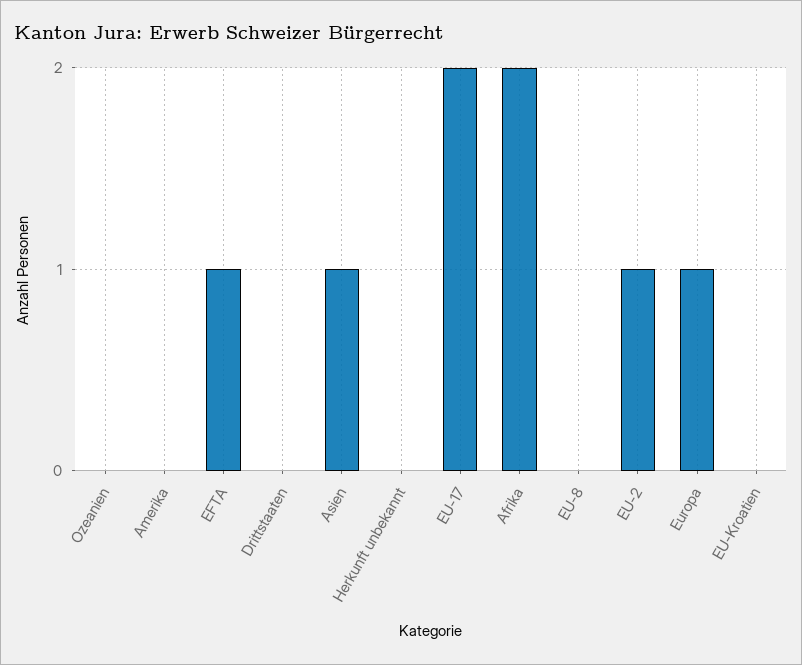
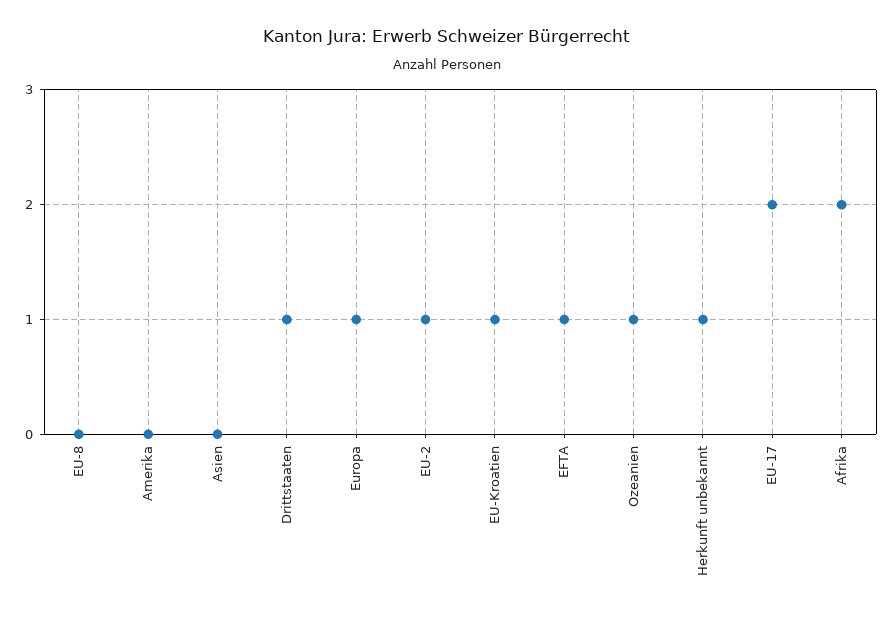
Ozeanien: 0 -> 1
Drittstaaten: 0 -> 1
Asien: 1 -> 0
Herkunft unbekannt: 0 -> 1
EU-Kroatien: 0 -> 1

